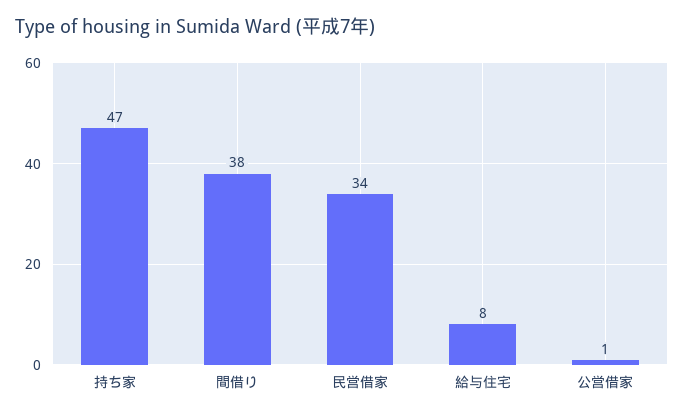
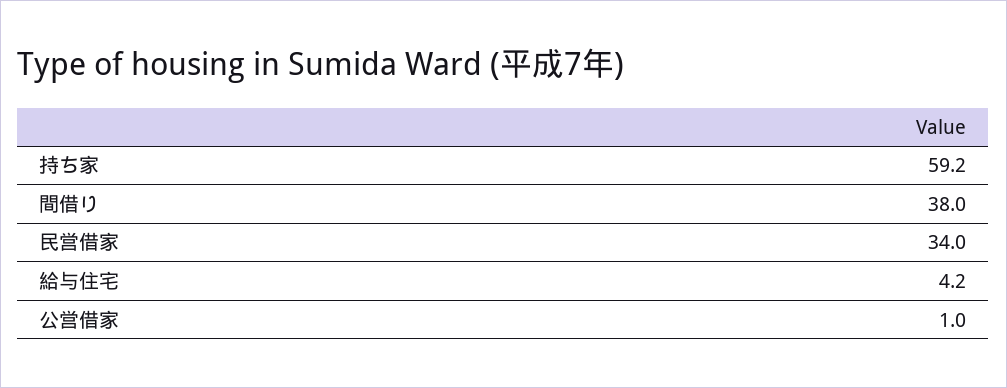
持ち家: 47 -> 59.2
給与住宅: 8 -> 4.2

